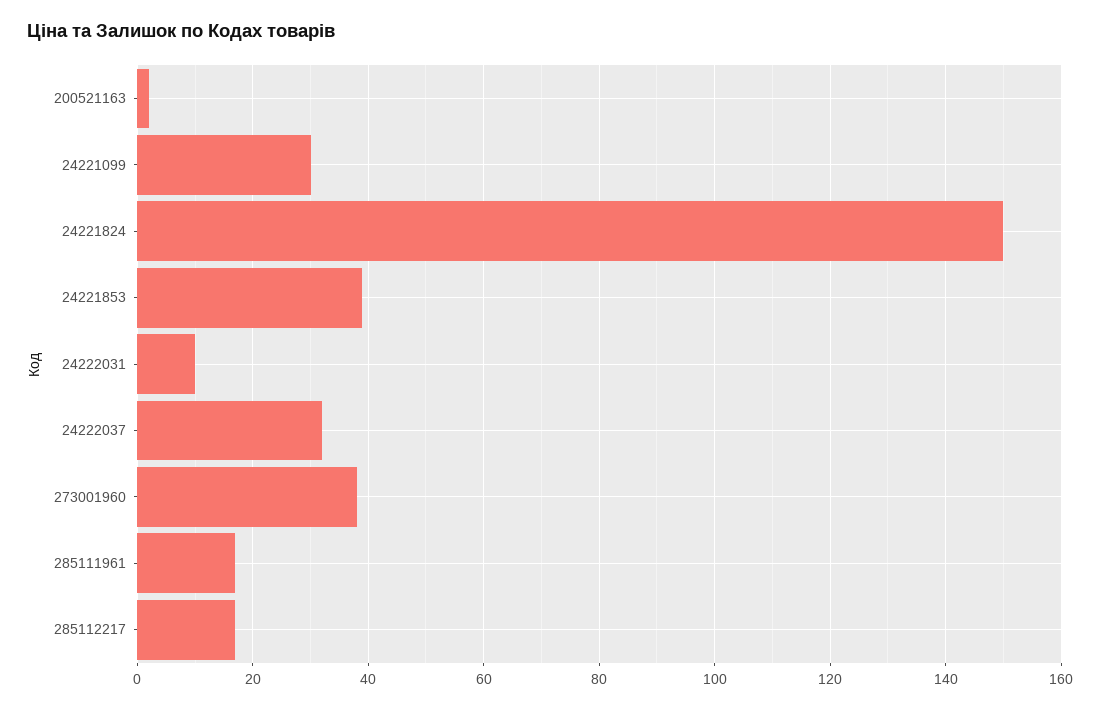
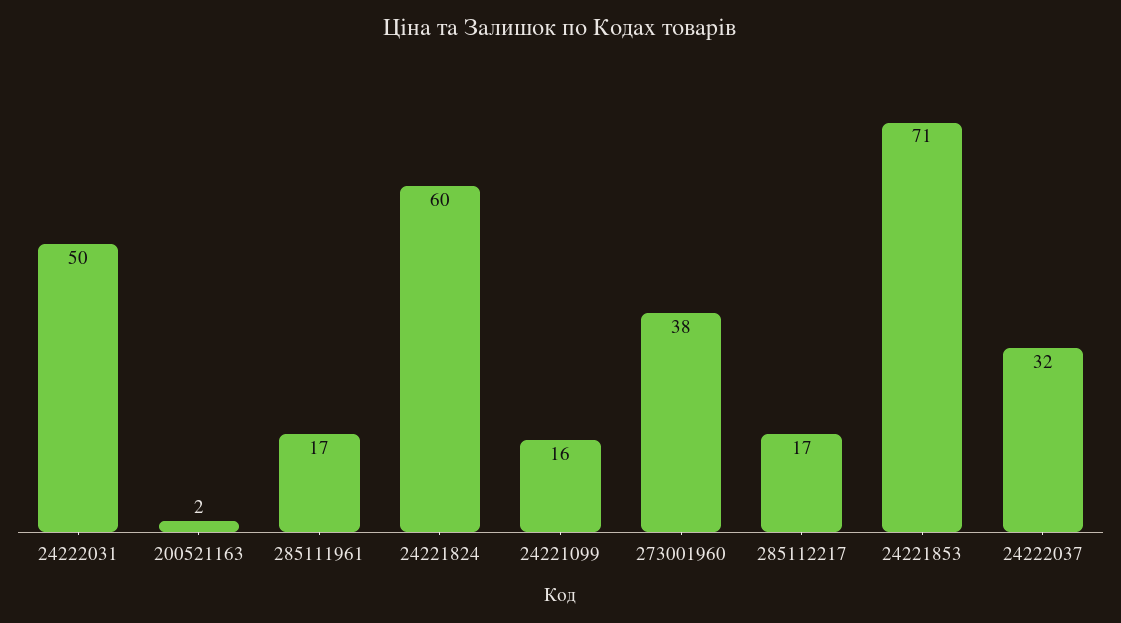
24221099: 30 -> 16
24221824: 150 -> 60
24221853: 40 -> 71
24222031: 10 -> 50

